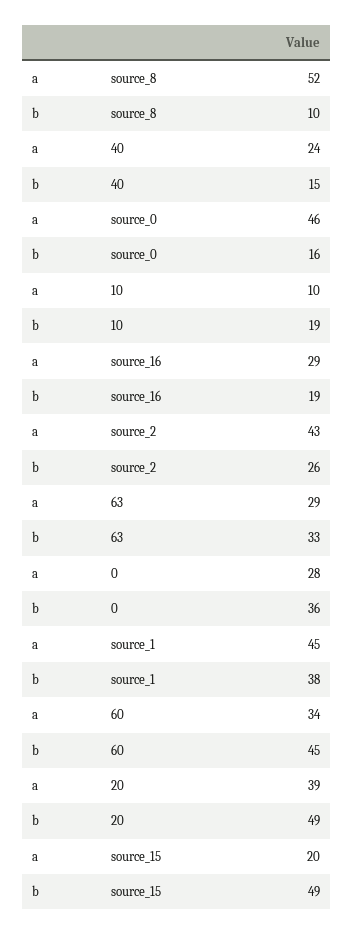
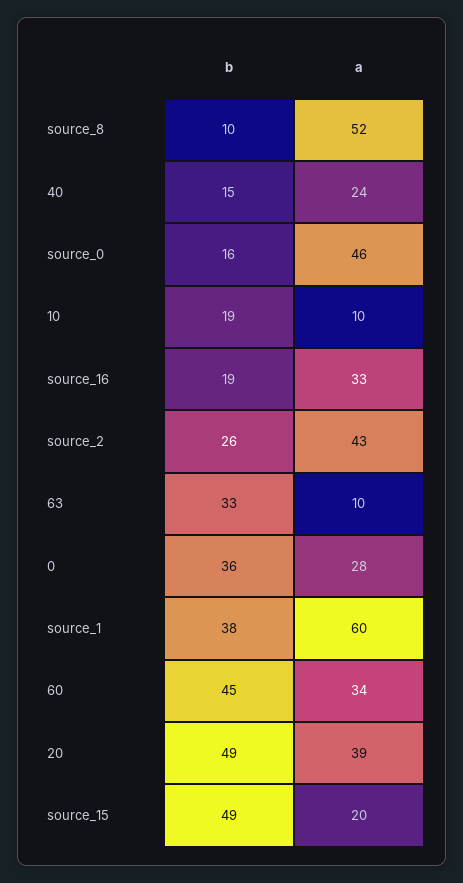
a, source_16: 29 -> 33
a, 63: 29 -> 10
a, source_1: 45 -> 60

